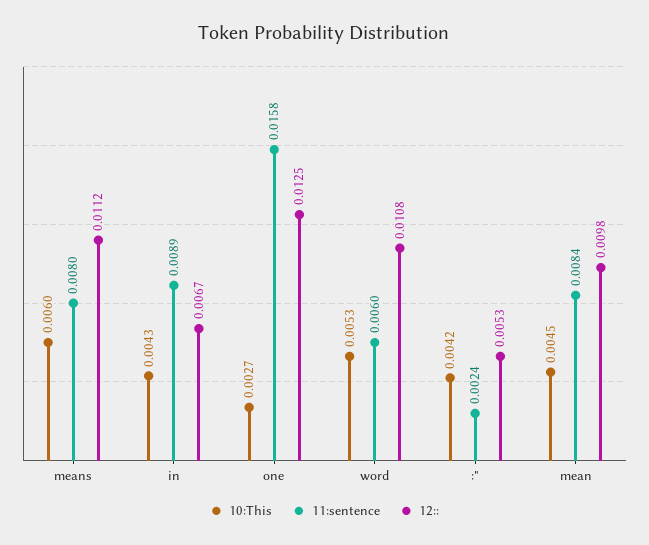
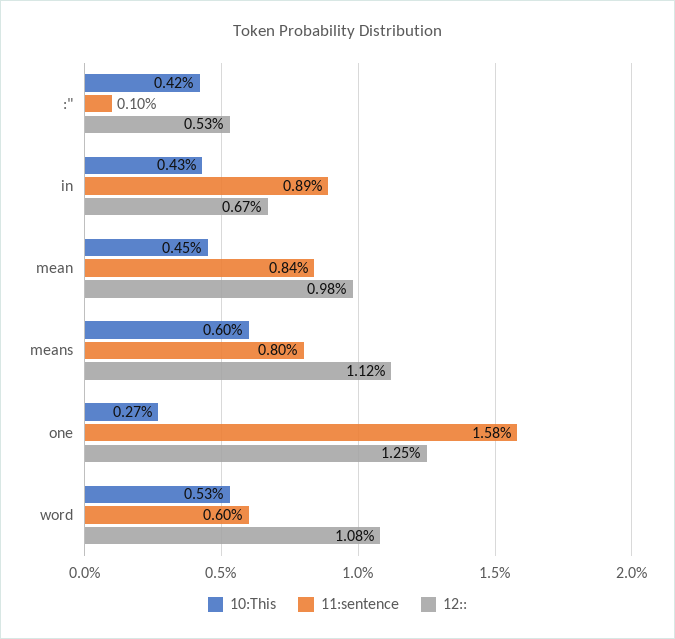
11:sentence, :": 0.0024 -> 0.001

